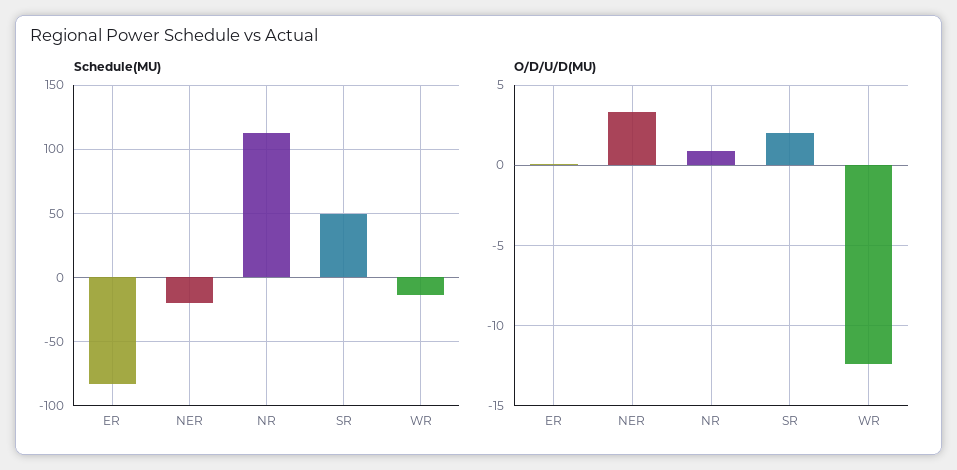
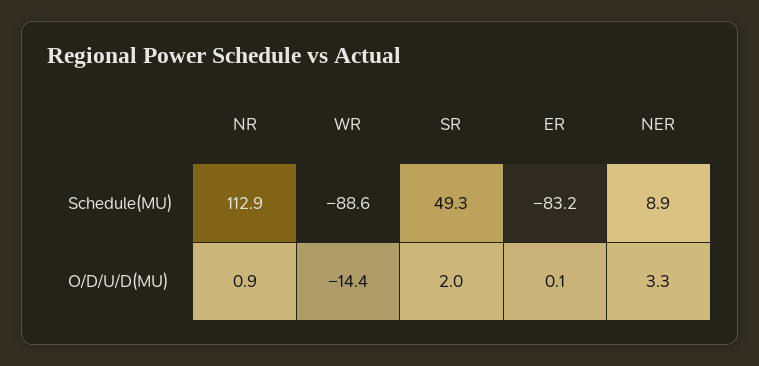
Schedule(MU), NER: -20 -> 8.9
Schedule(MU), WR: -15 -> -88.6
O/D/U/D(MU), WR: -12.5 -> -14.4

